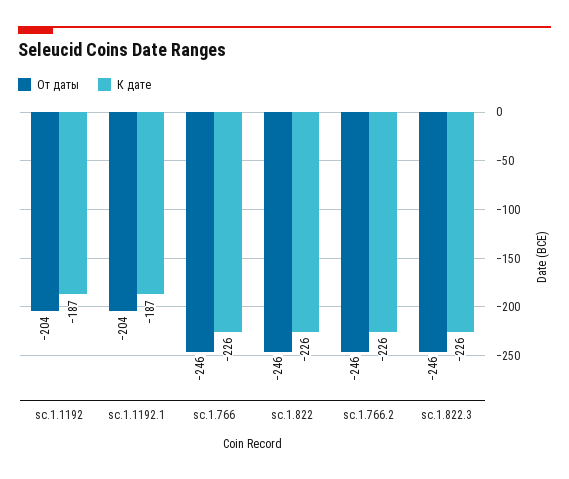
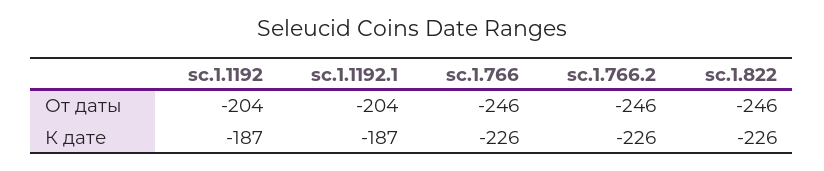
От даты, sc.1.822.3: -246 -> none
К дате, sc.1.822.3: -226 -> none

